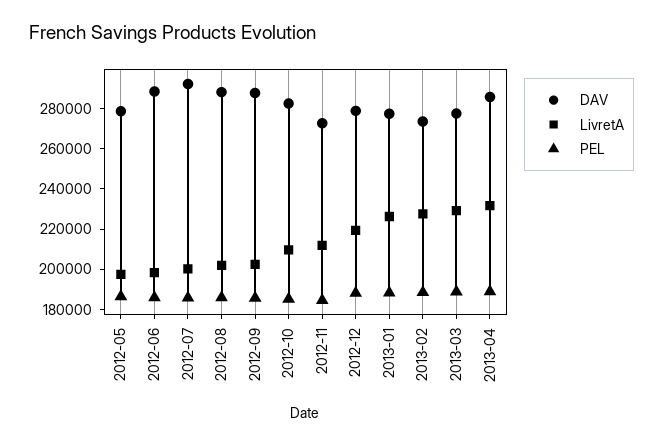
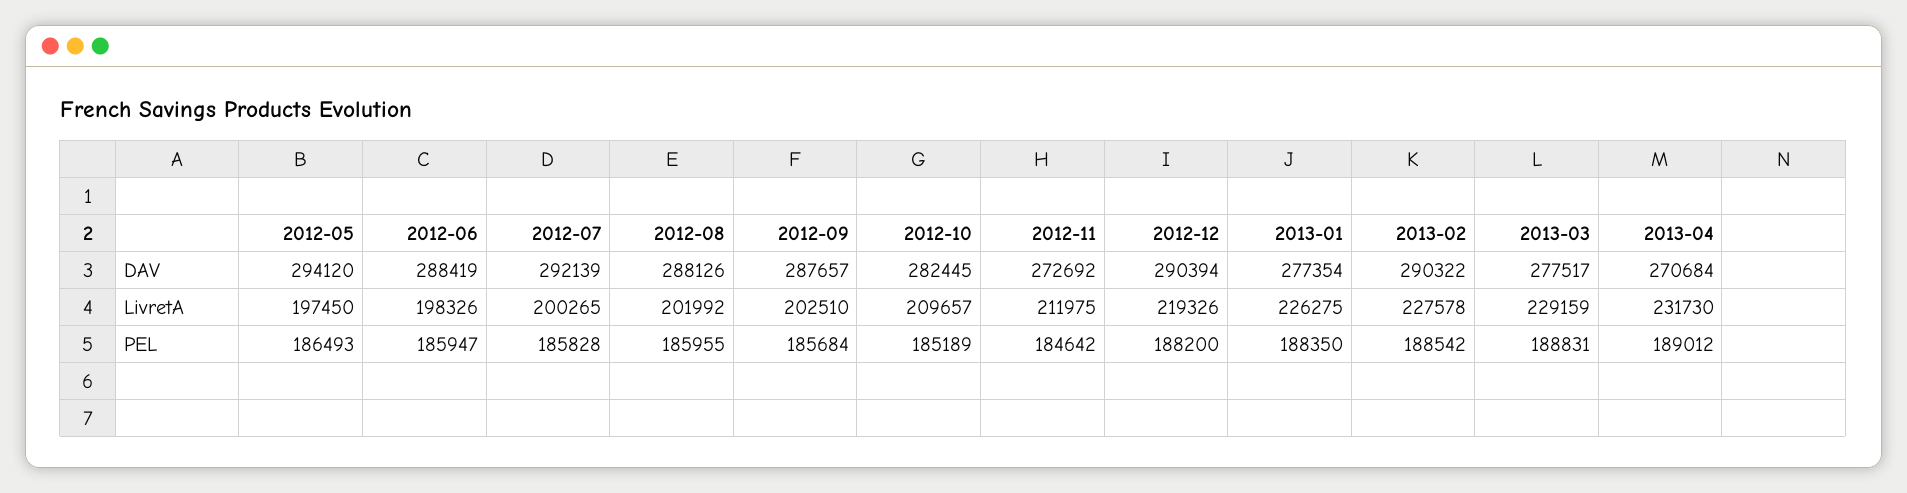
DAV, 2012-05: 280000 -> 294120
DAV, 2012-12: 280000 -> 290394
DAV, 2013-02: 275000 -> 290322
DAV, 2013-04: 285000 -> 270684

